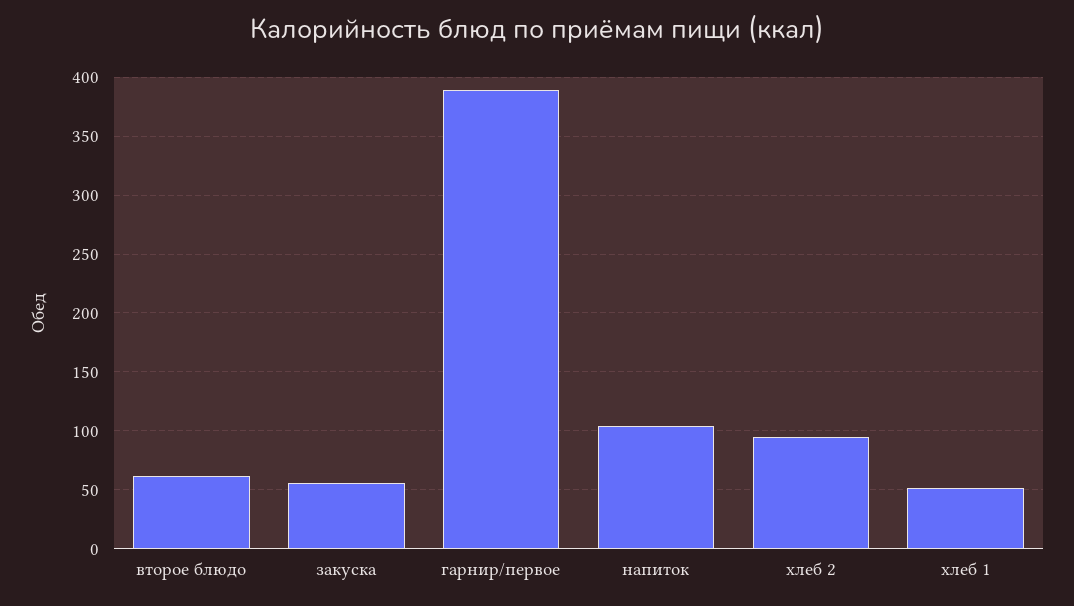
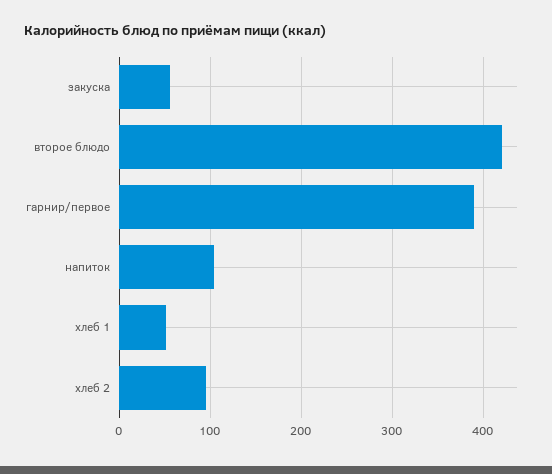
второе блюдо: 60 -> 420

